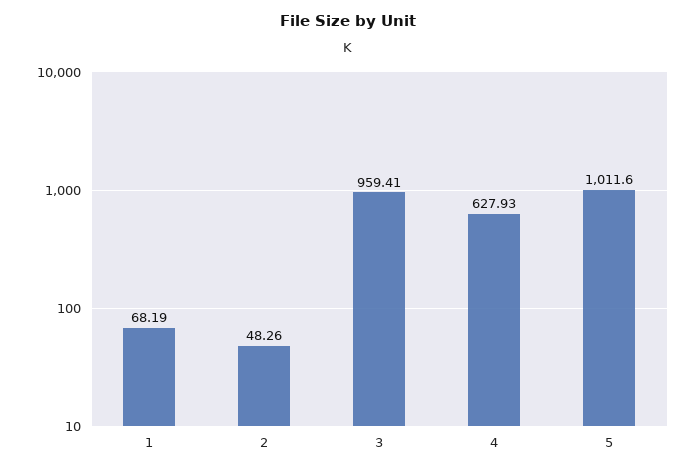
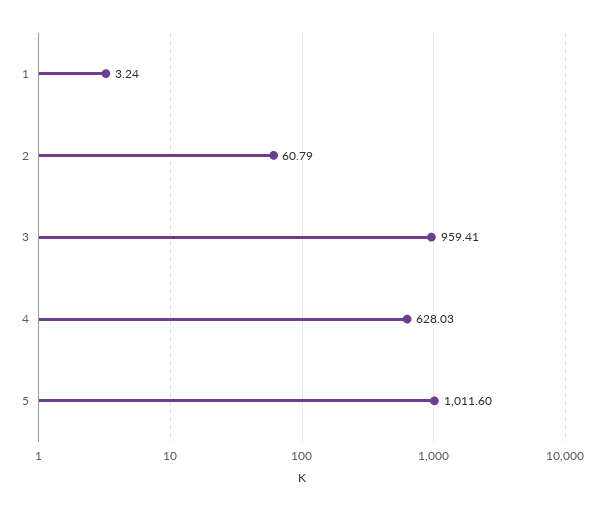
1: 68.19 -> 3.24
2: 48.26 -> 60.79
4: 627.93 -> 628.03

